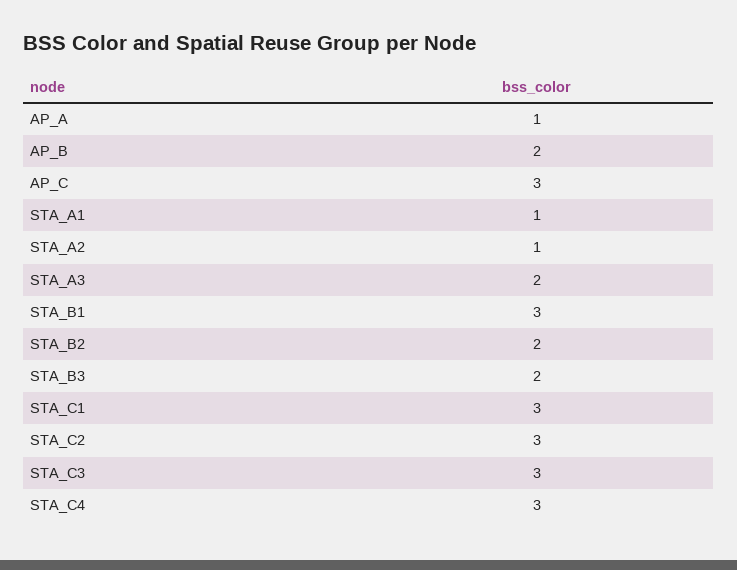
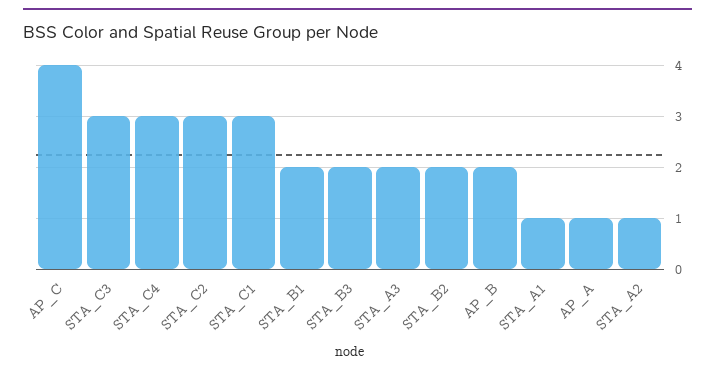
AP_C: 3 -> 4
STA_B1: 3 -> 2

